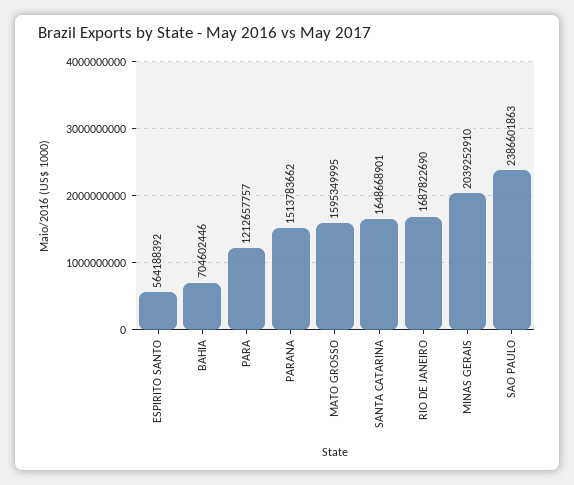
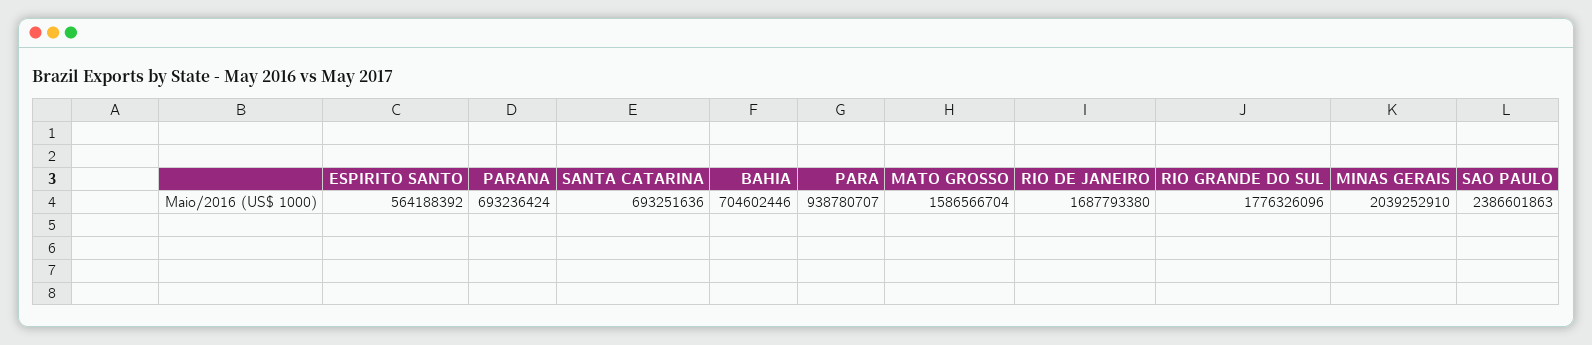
PARA: 1212657757 -> 938780707
PARANA: 1513783662 -> 693236424
MATO GROSSO: 1595349995 -> 1586566704
SANTA CATARINA: 1648668901 -> 693251636
RIO DE JANEIRO: 1687822690 -> 1687793380
RIO GRANDE DO SUL: none -> 1776326096

